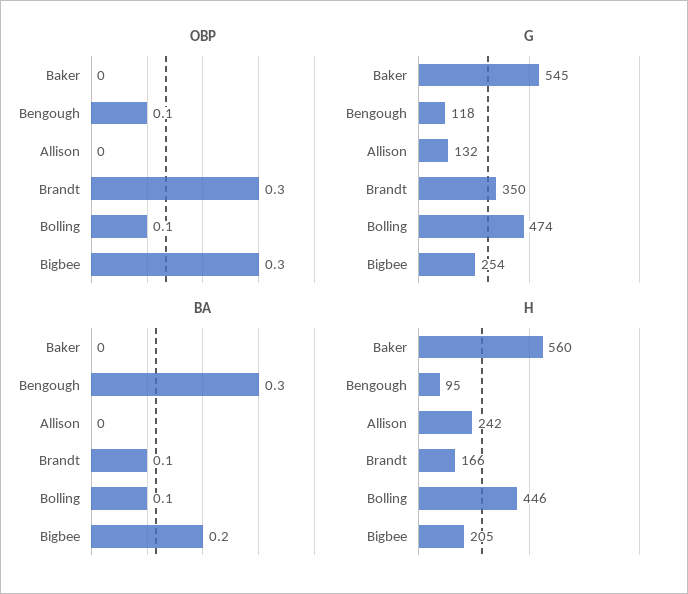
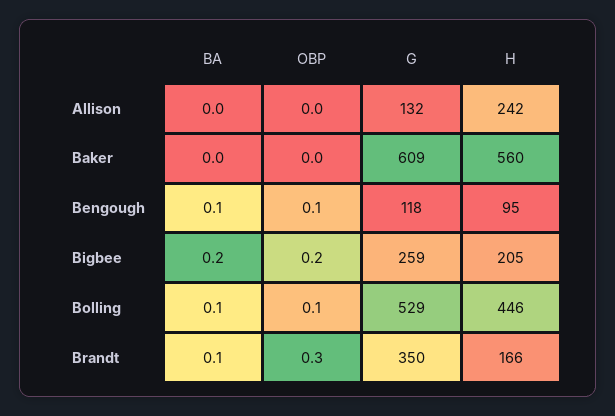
OBP, Bigbee: 0.3 -> 0.2
G, Baker: 545 -> 609
G, Bolling: 474 -> 529
G, Bigbee: 254 -> 259
BA, Bengough: 0.3 -> 0.1

